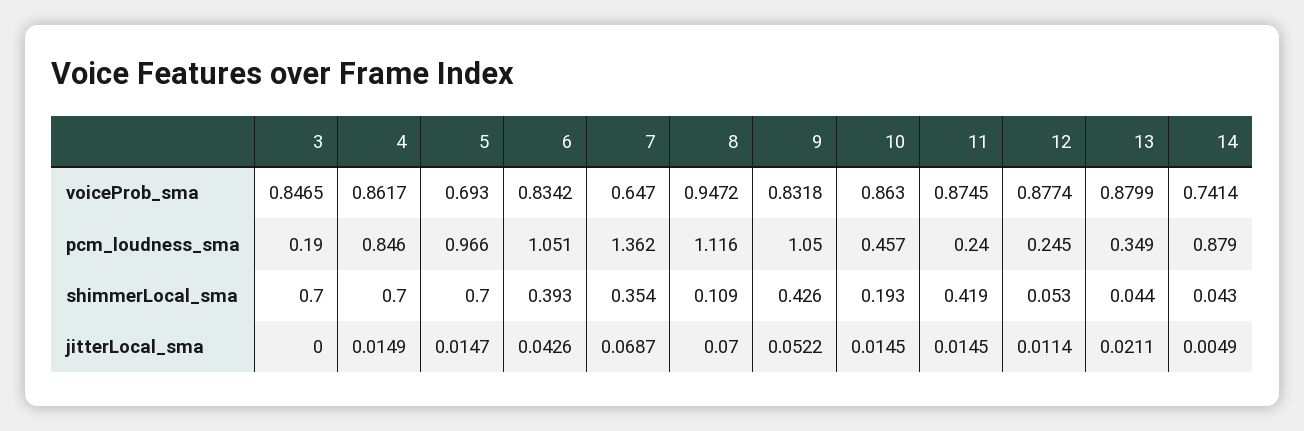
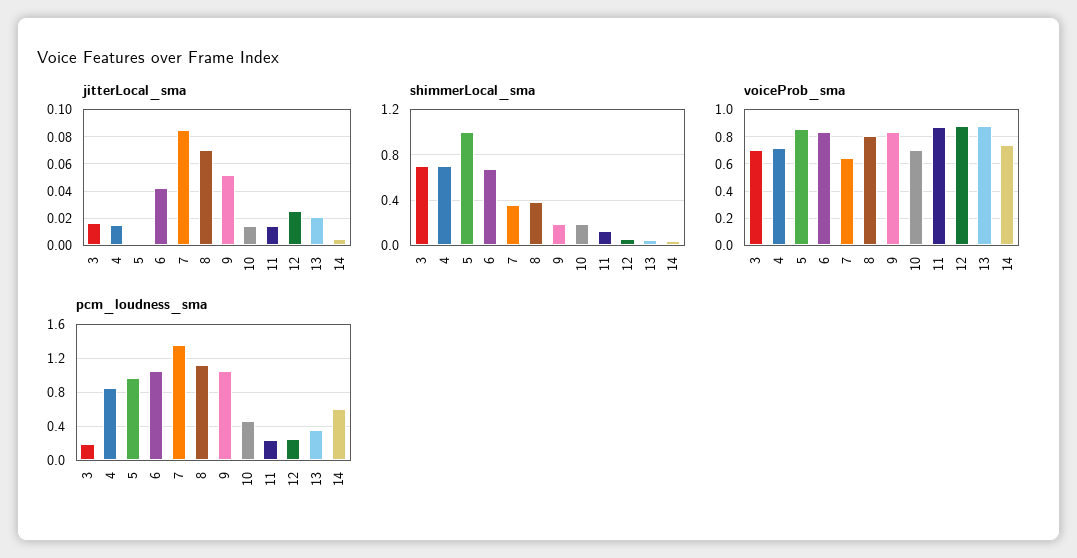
voiceProb_sma, 3: 0.8465 -> 0.7
voiceProb_sma, 4: 0.8617 -> 0.7
voiceProb_sma, 5: 0.693 -> 0.85
voiceProb_sma, 8: 0.9472 -> 0.8
voiceProb_sma, 10: 0.863 -> 0.7
pcm_loudness_sma, 14: 0.879 -> 0.6
shimmerLocal_sma, 5: 0.7 -> 1
shimmerLocal_sma, 6: 0.393 -> 0.7
shimmerLocal_sma, 8: 0.109 -> 0.4
shimmerLocal_sma, 9: 0.426 -> 0.2
shimmerLocal_sma, 11: 0.419 -> 0.1
jitterLocal_sma, 3: 0 -> 0.015
jitterLocal_sma, 5: 0.0147 -> 0
jitterLocal_sma, 7: 0.0687 -> 0.085
jitterLocal_sma, 12: 0.0114 -> 0.025

